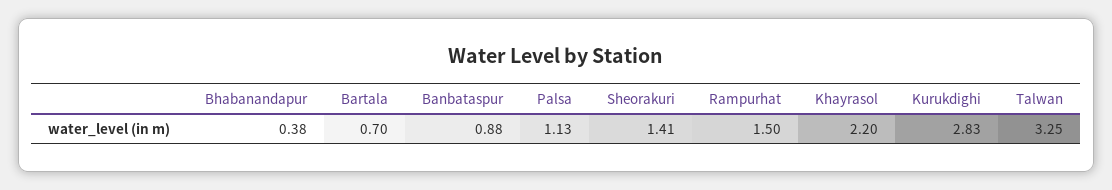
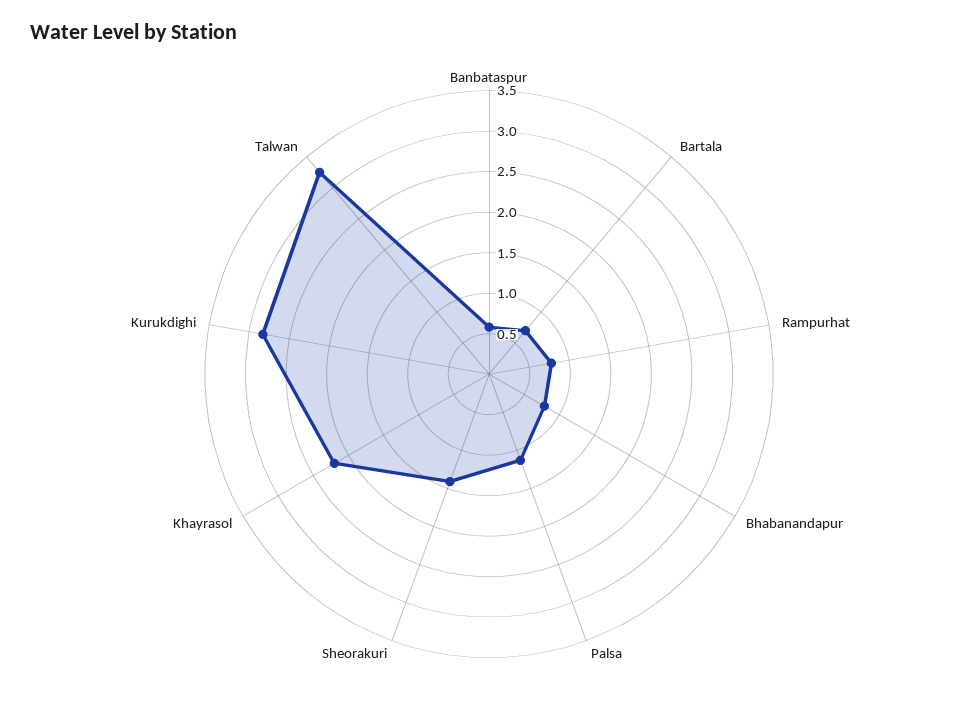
Bhabanandapur: 0.38 -> 0.8
Banbataspur: 0.88 -> 0.6
Rampurhat: 1.5 -> 0.8

